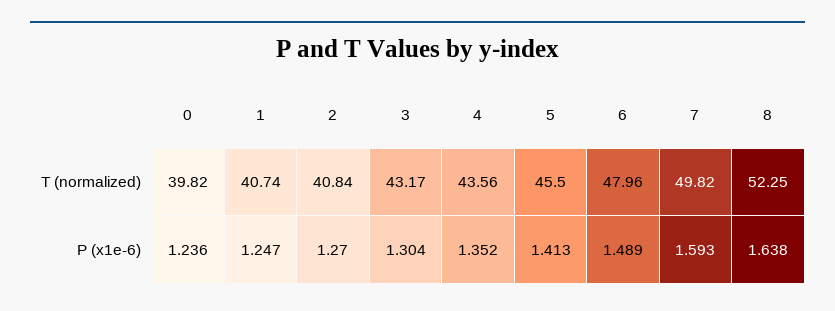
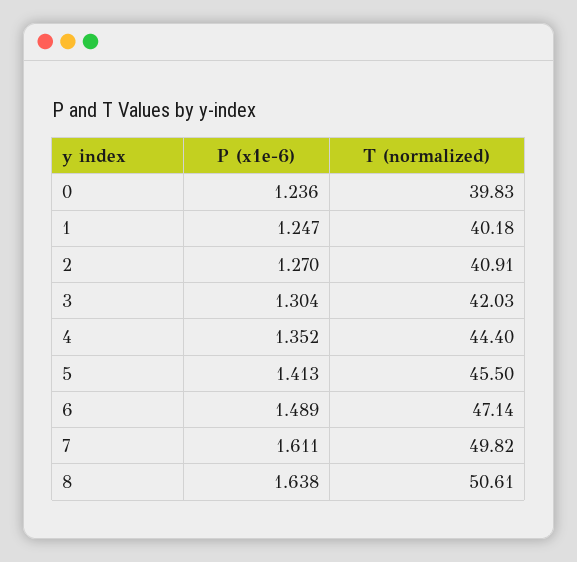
0, T (normalized): 39.82 -> 39.83
1, T (normalized): 40.74 -> 40.18
2, T (normalized): 40.84 -> 40.91
3, T (normalized): 43.17 -> 42.03
4, T (normalized): 43.56 -> 44.4
6, T (normalized): 47.96 -> 47.14
8, T (normalized): 52.25 -> 50.61
7, P (x1e-6): 1.593 -> 1.611

